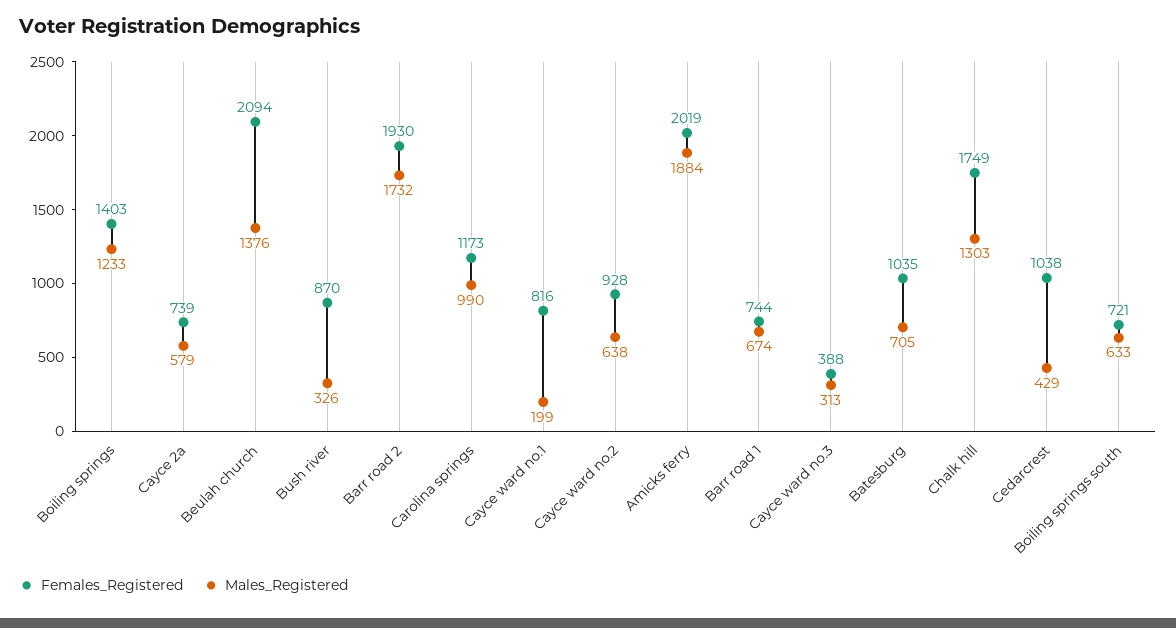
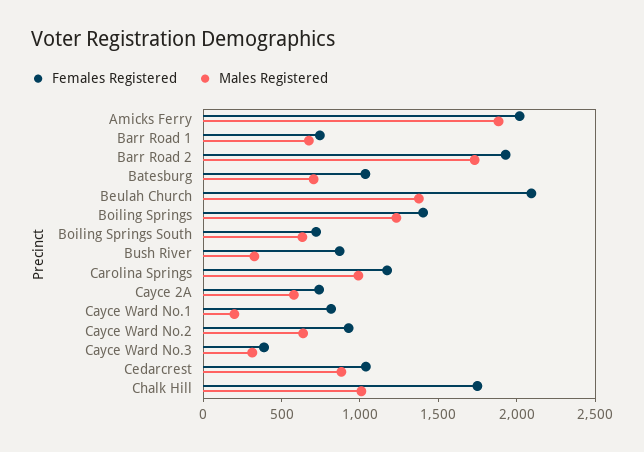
Males_Registered, Chalk hill: 1303 -> 1000
Males_Registered, Cedarcrest: 429 -> 900

